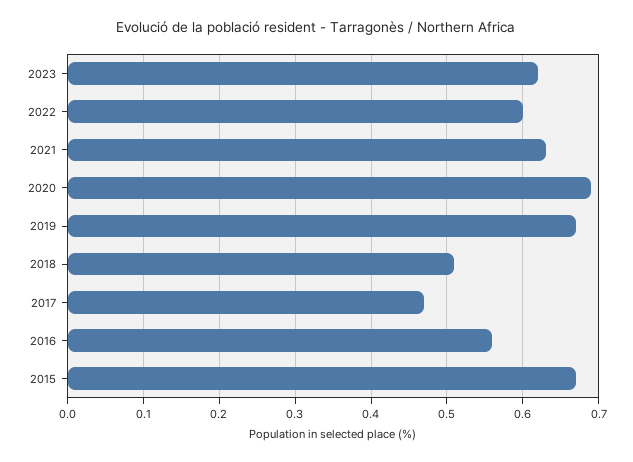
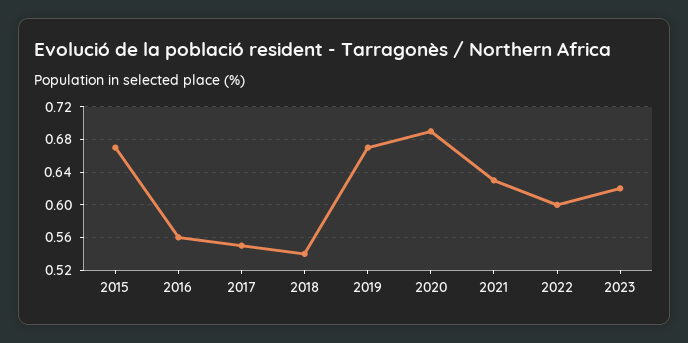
2018: 0.51 -> 0.54
2017: 0.47 -> 0.55

